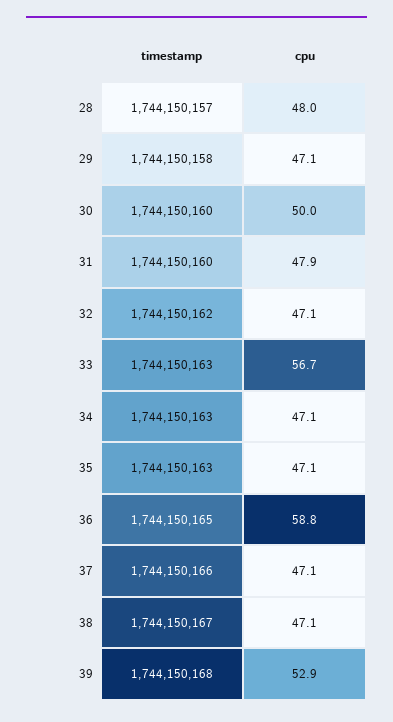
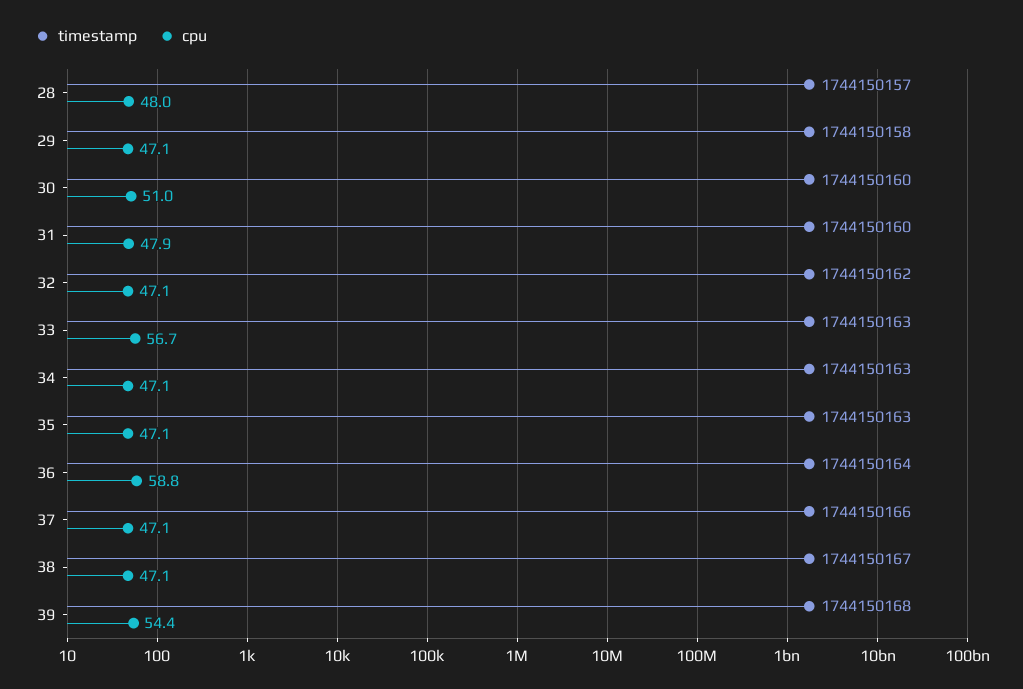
cpu, 30: 50 -> 51
timestamp, 36: 1744150165 -> 1744150164
cpu, 39: 52.9 -> 54.4

